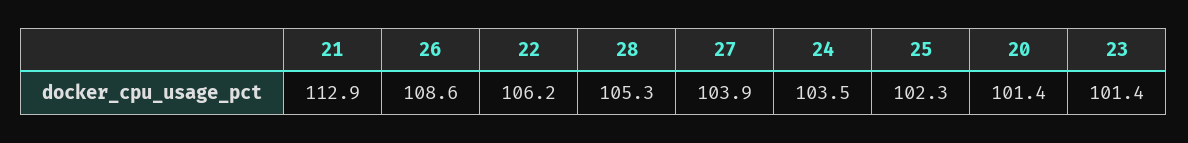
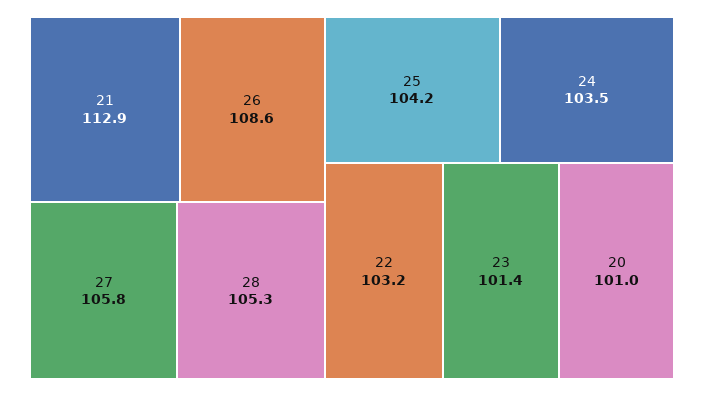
22: 106.2 -> 103.2
27: 103.9 -> 105.8
25: 102.3 -> 104.2
20: 101.4 -> 101

